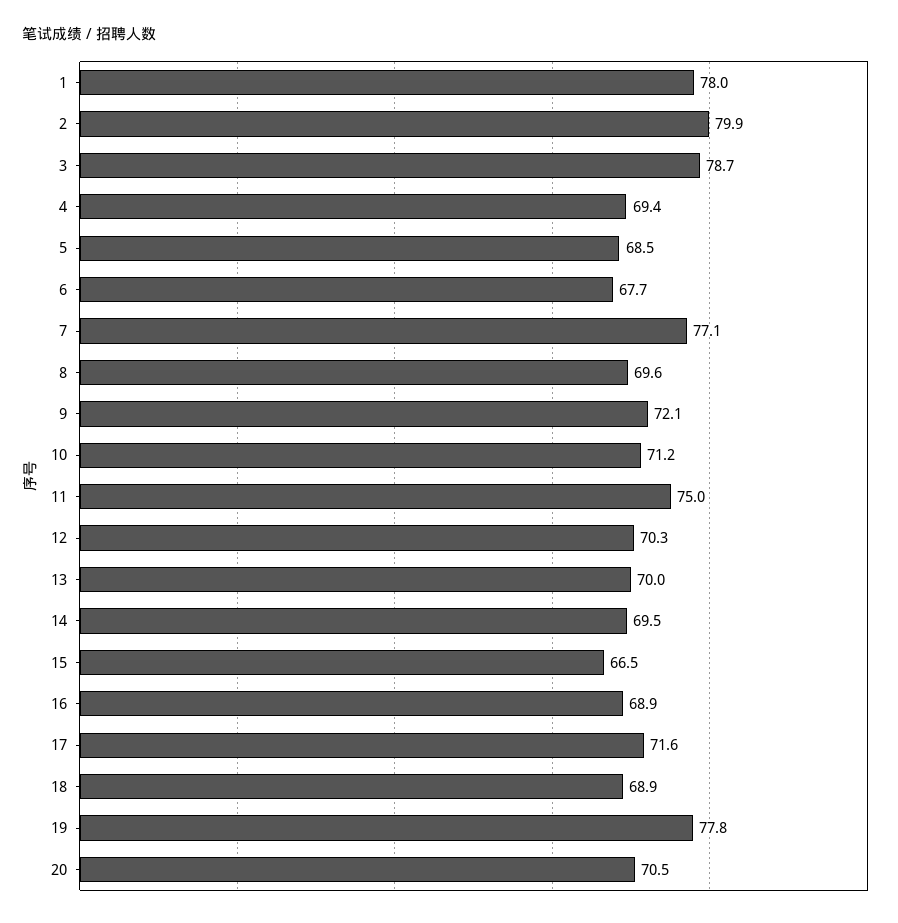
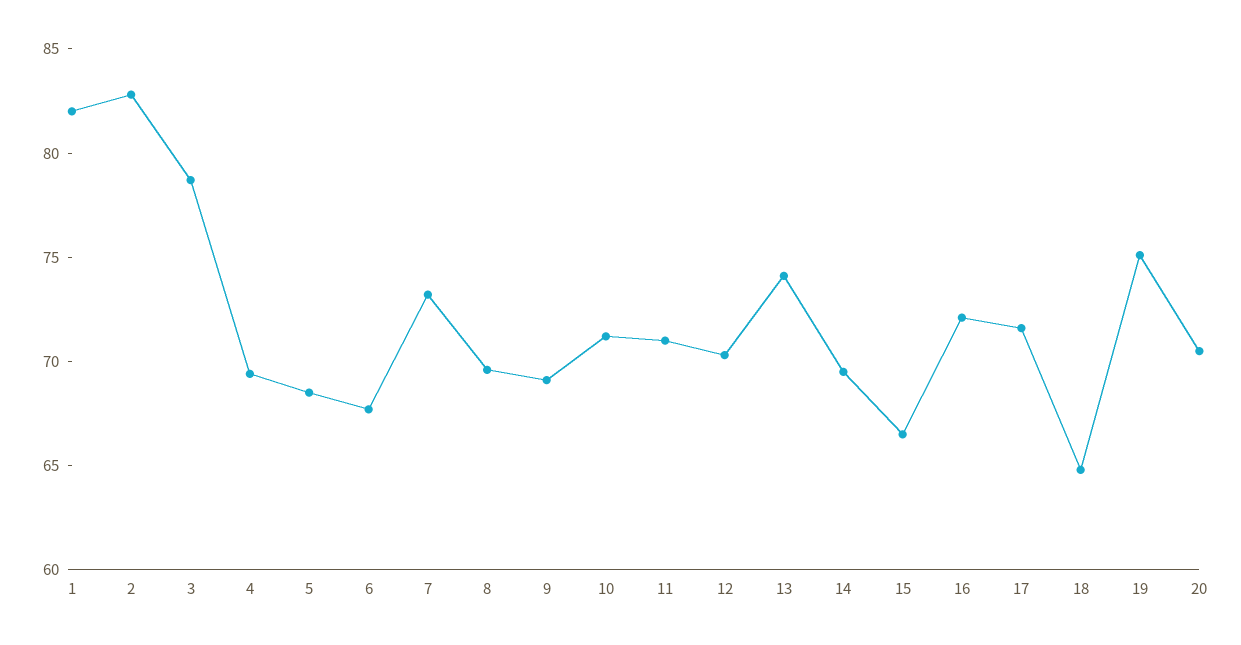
1: 78 -> 82
2: 79.9 -> 83
7: 77.1 -> 73
9: 72.1 -> 69
11: 75 -> 71
13: 70 -> 74
16: 68.9 -> 72
18: 68.9 -> 65
19: 77.8 -> 75

